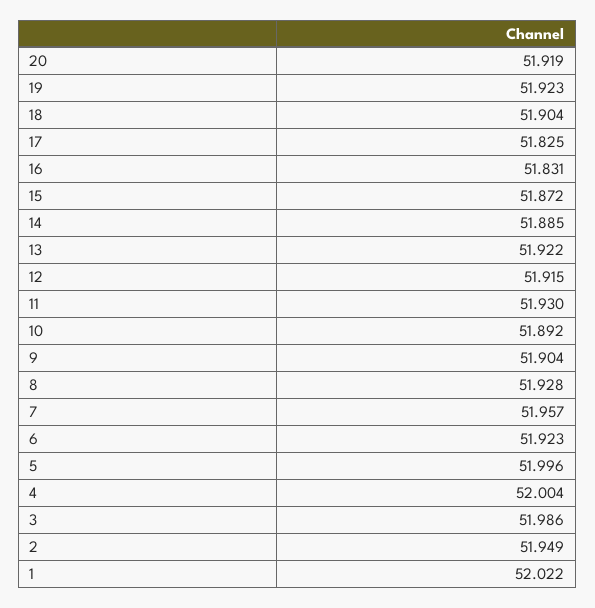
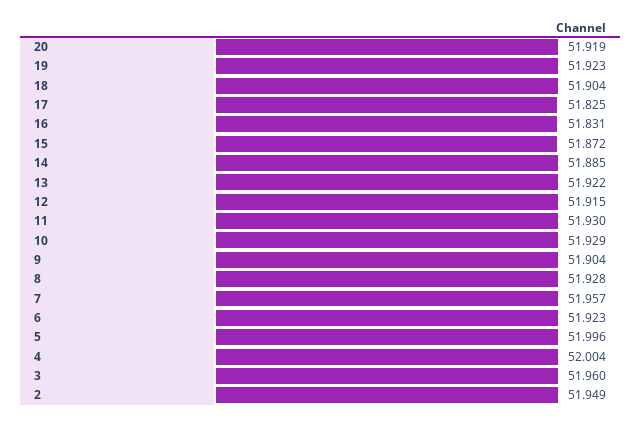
10: 51.892 -> 51.929
3: 51.986 -> 51.96
1: 52.022 -> none

